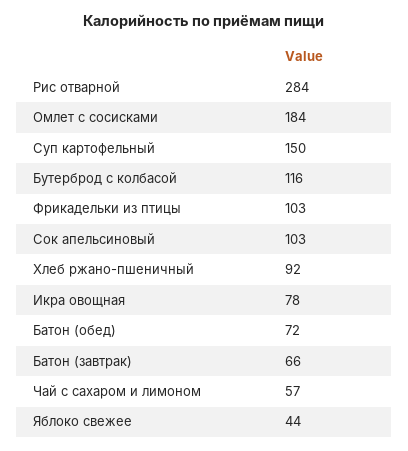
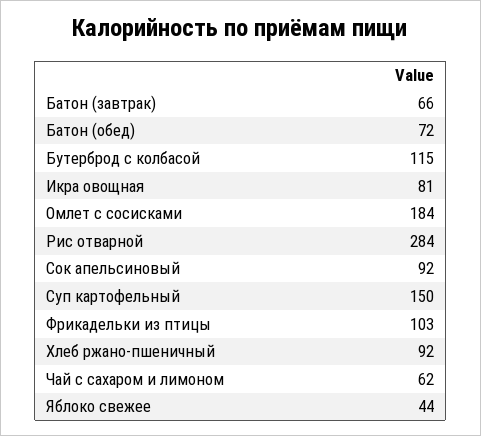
Бутерброд с колбасой: 116 -> 115
Сок апельсиновый: 103 -> 92
Икра овощная: 78 -> 81
Чай с сахаром и лимоном: 57 -> 62

